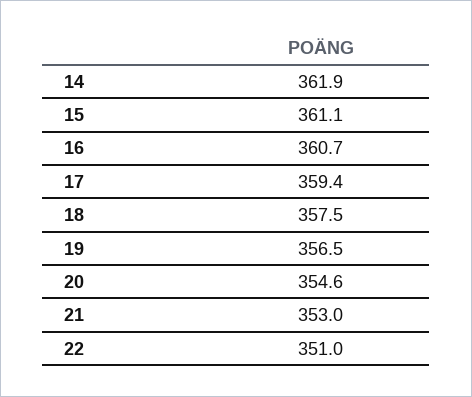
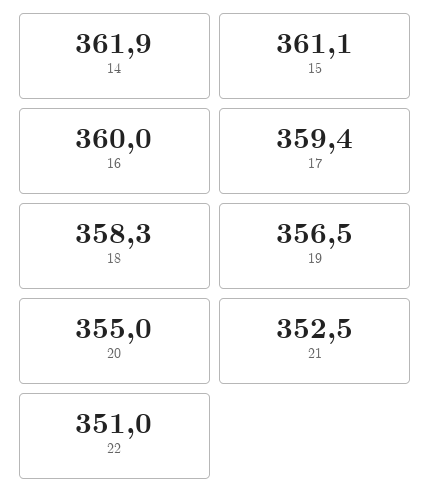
16: 360.7 -> 360
18: 357.5 -> 358.3
20: 354.6 -> 355
21: 353 -> 352.5

